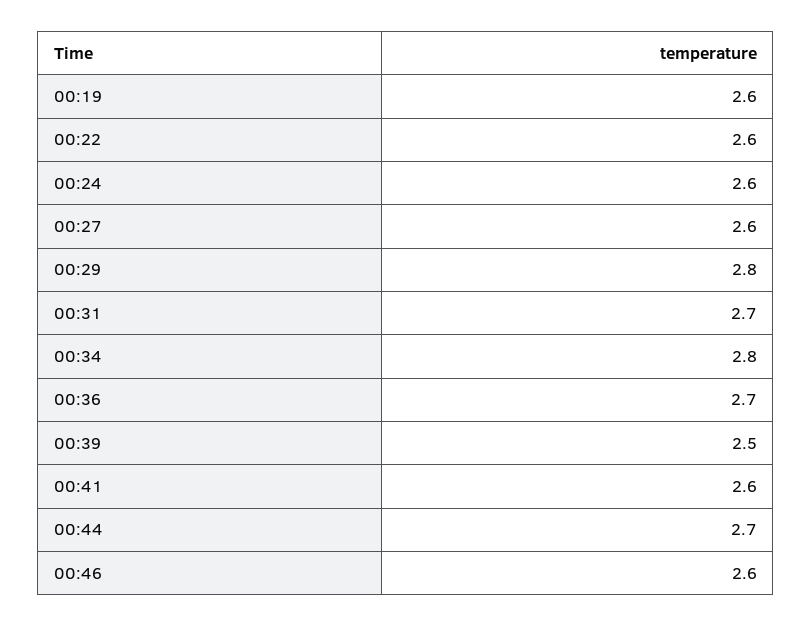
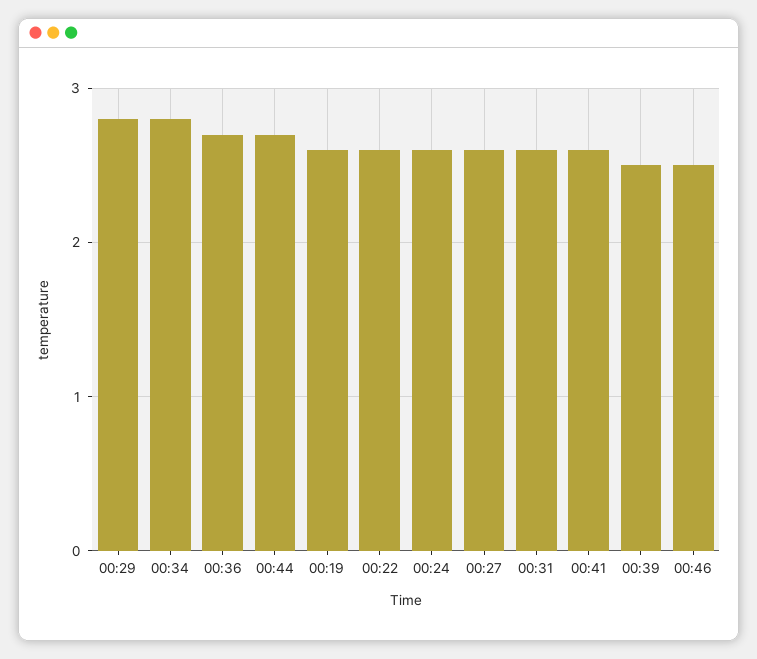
00:31: 2.7 -> 2.6
00:46: 2.6 -> 2.5

